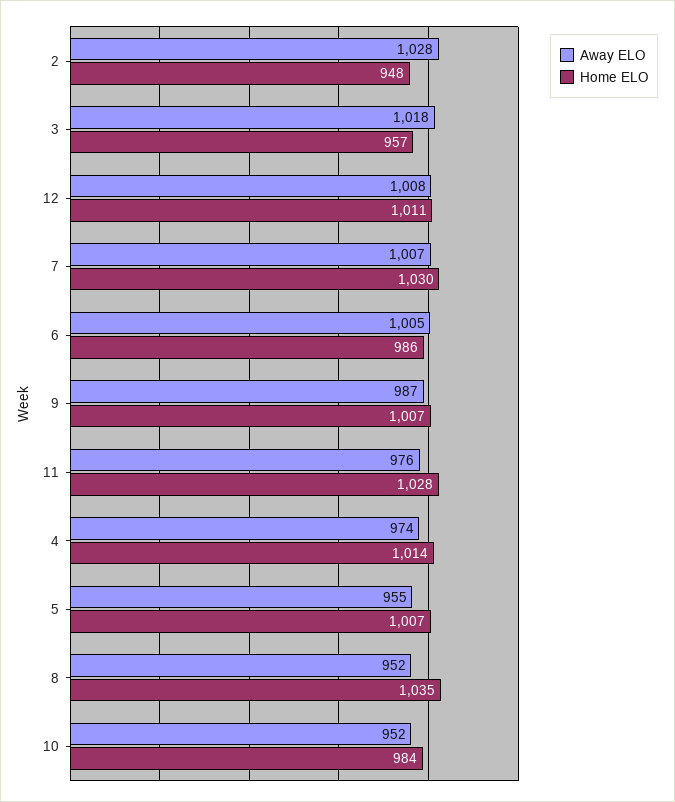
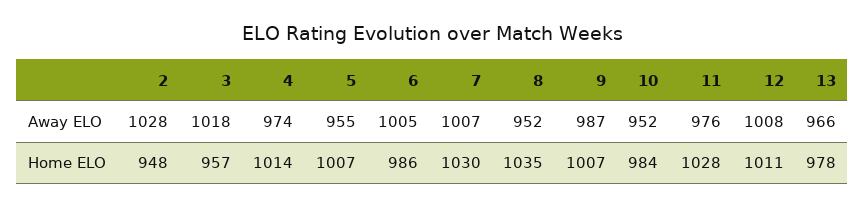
Away ELO, 13: none -> 966
Home ELO, 13: none -> 978

